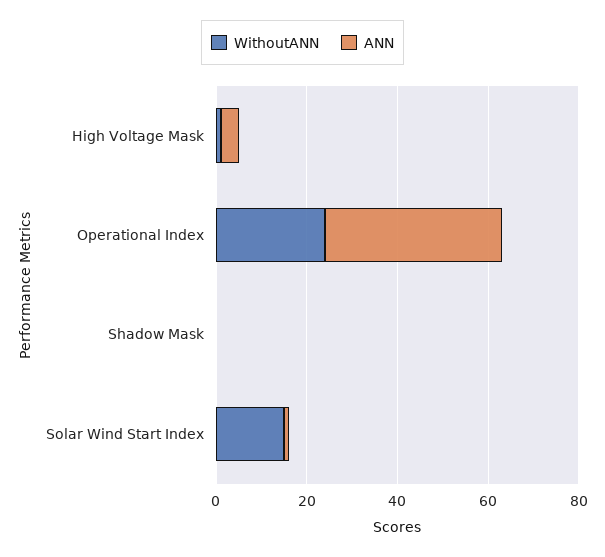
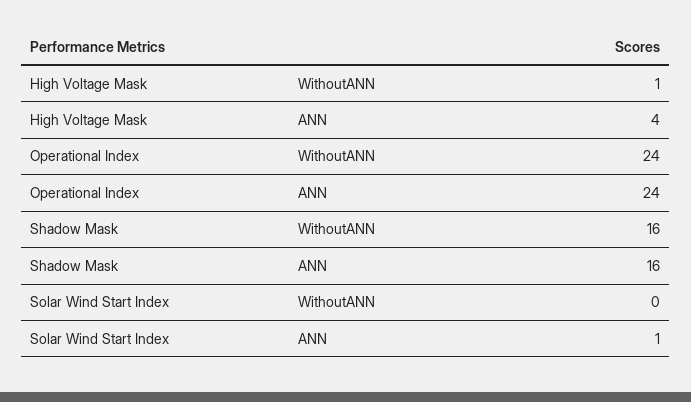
ANN, Operational Index: 40 -> 24
WithoutANN, Shadow Mask: 0 -> 16
ANN, Shadow Mask: 0 -> 16
WithoutANN, Solar Wind Start Index: 15 -> 0

